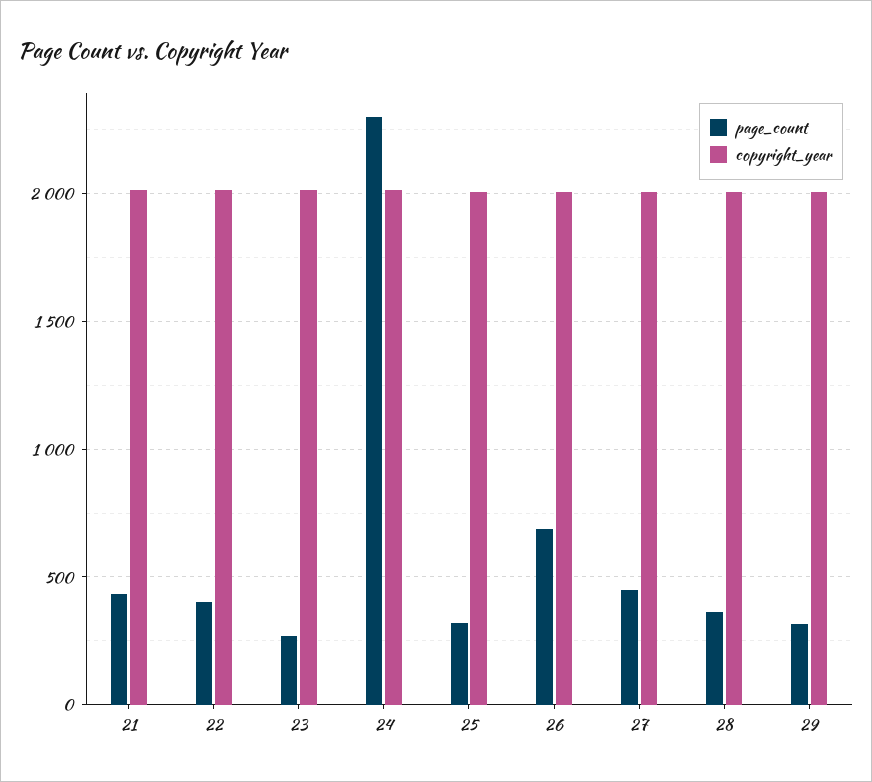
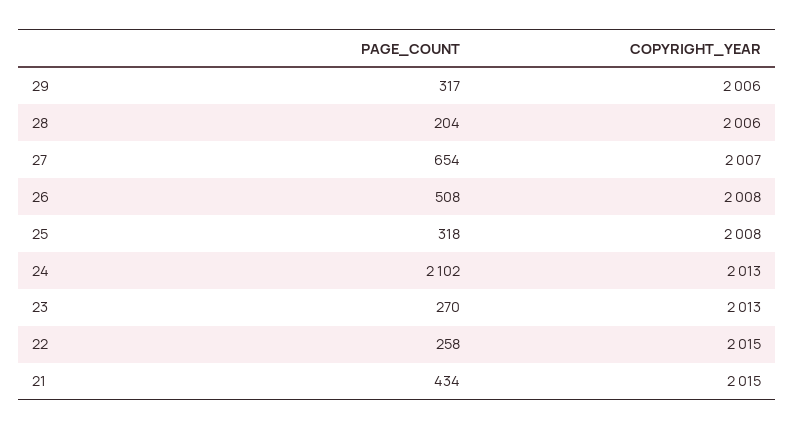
page_count, 22: 400 -> 258
page_count, 24: 2300 -> 2102
page_count, 26: 700 -> 508
page_count, 27: 450 -> 654
page_count, 28: 350 -> 204

